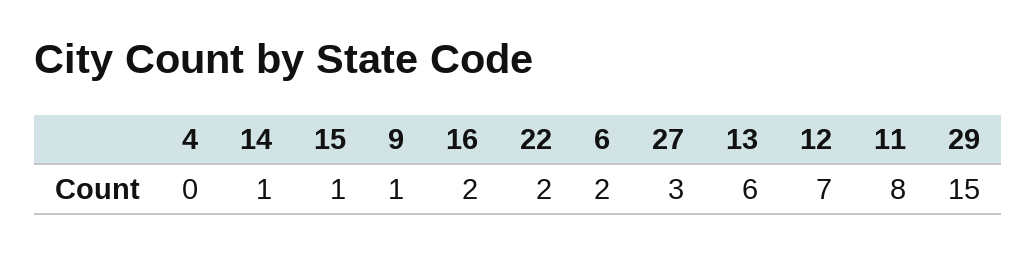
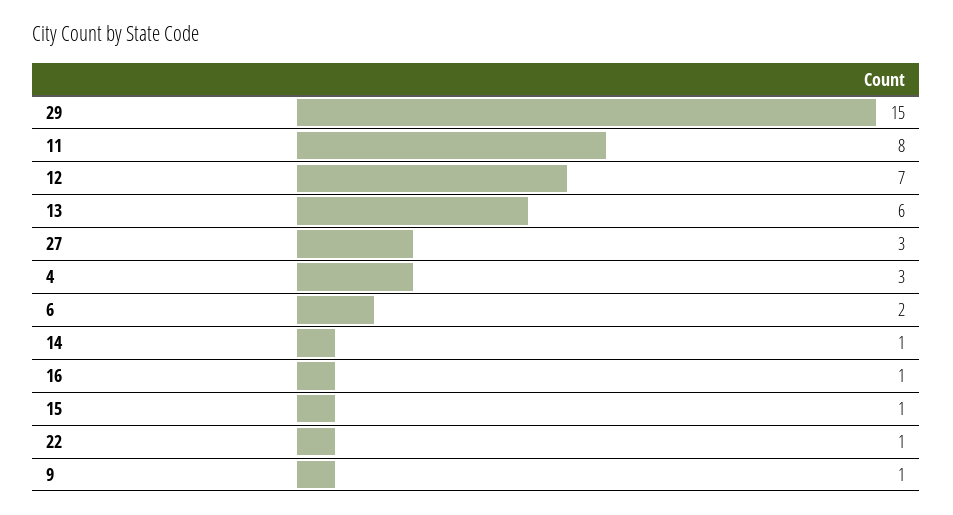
4: 0 -> 3
16: 2 -> 1
22: 2 -> 1

